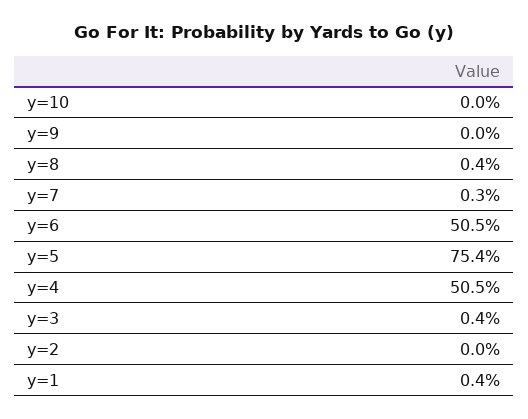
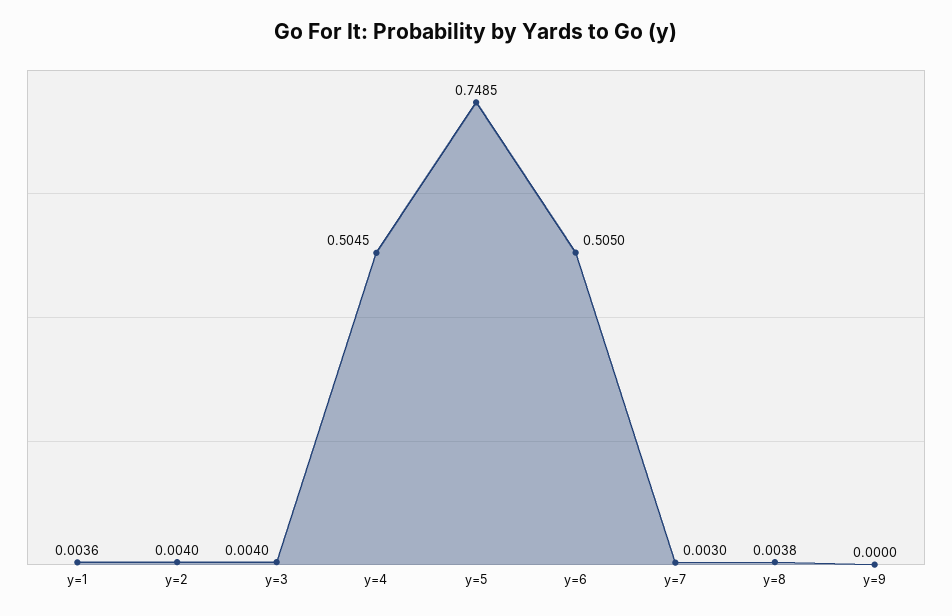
y=10: 0 -> none
y=5: 0.754 -> 0.7485
y=2: 0 -> 0.004

